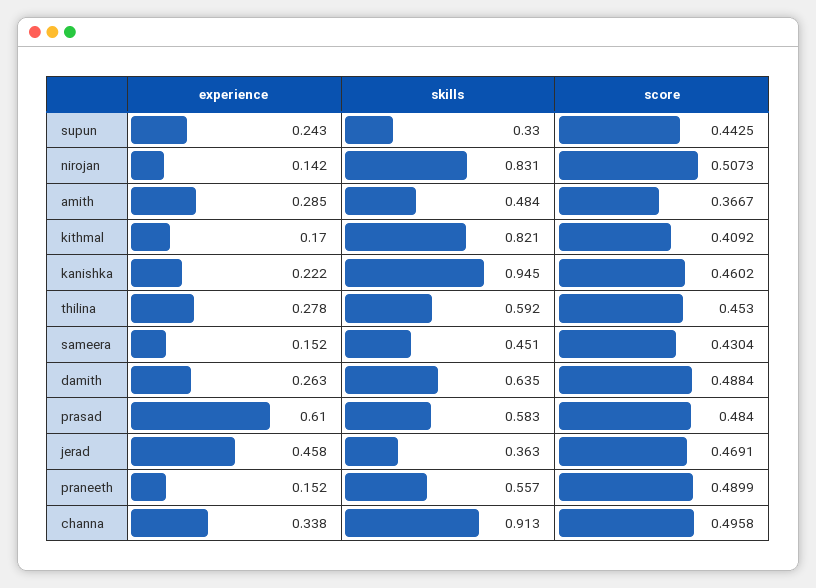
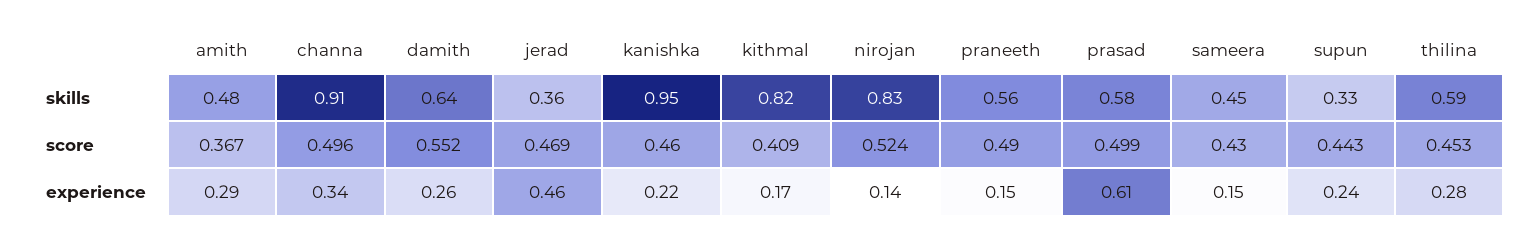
score, nirojan: 0.5073 -> 0.524
score, damith: 0.4884 -> 0.552
score, prasad: 0.484 -> 0.499

